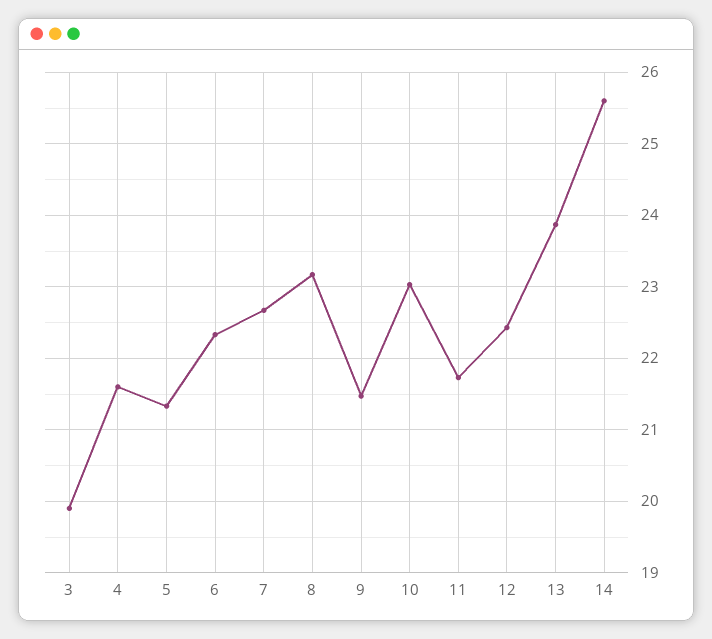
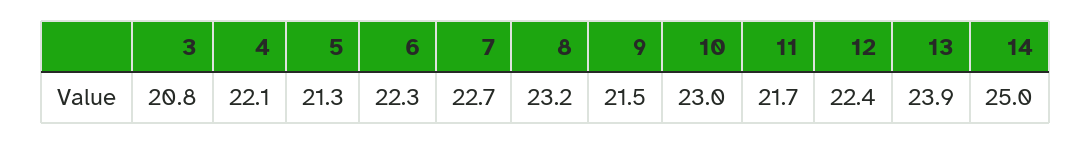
3: 19.9 -> 20.8
4: 21.6 -> 22.1
14: 25.6 -> 25

